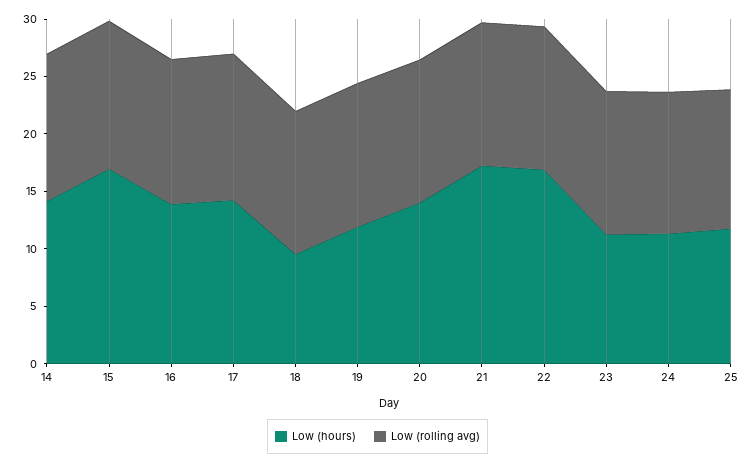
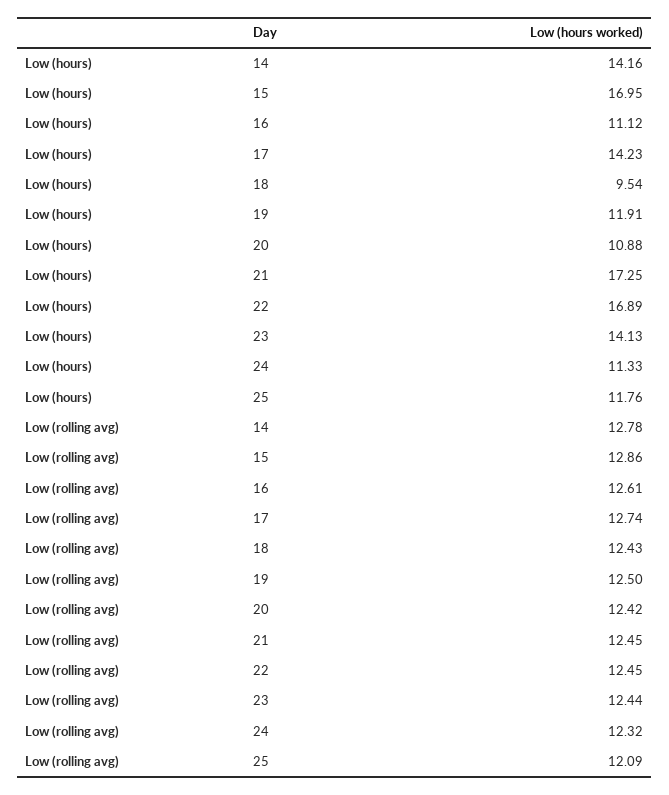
Low (hours), 16: 14 -> 11.12
Low (hours), 20: 14 -> 10.88
Low (hours), 23: 11 -> 14.13

